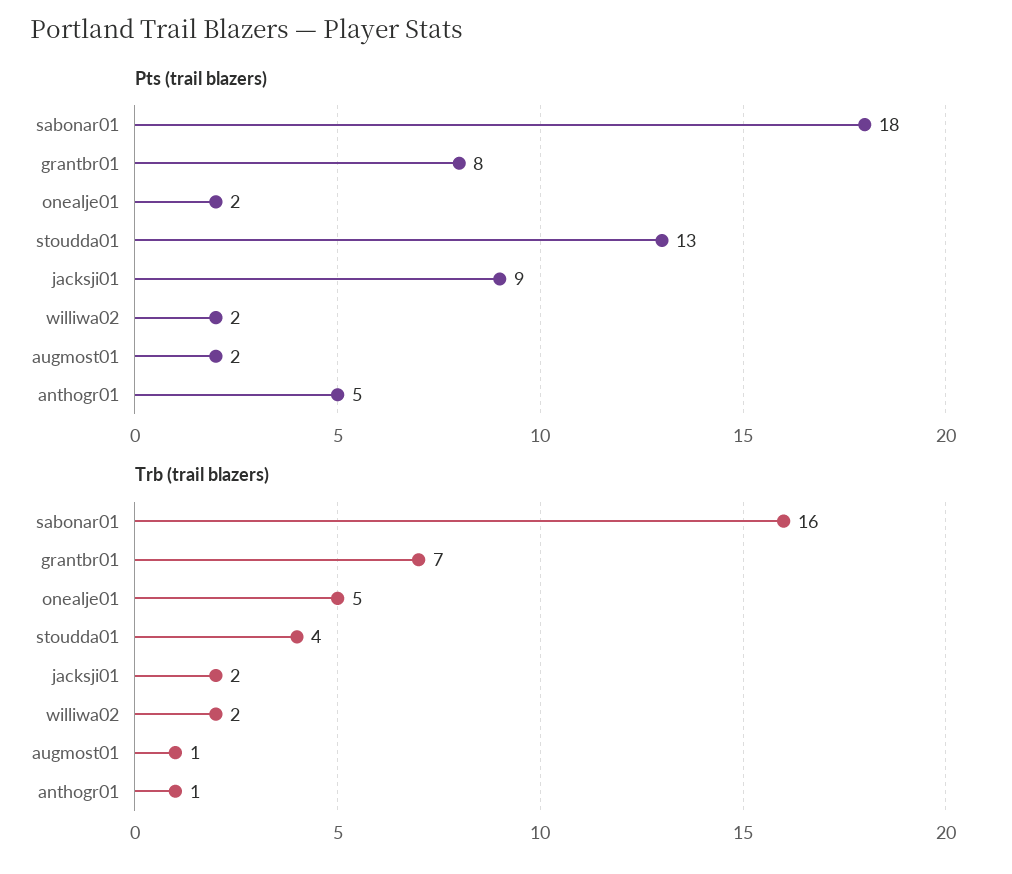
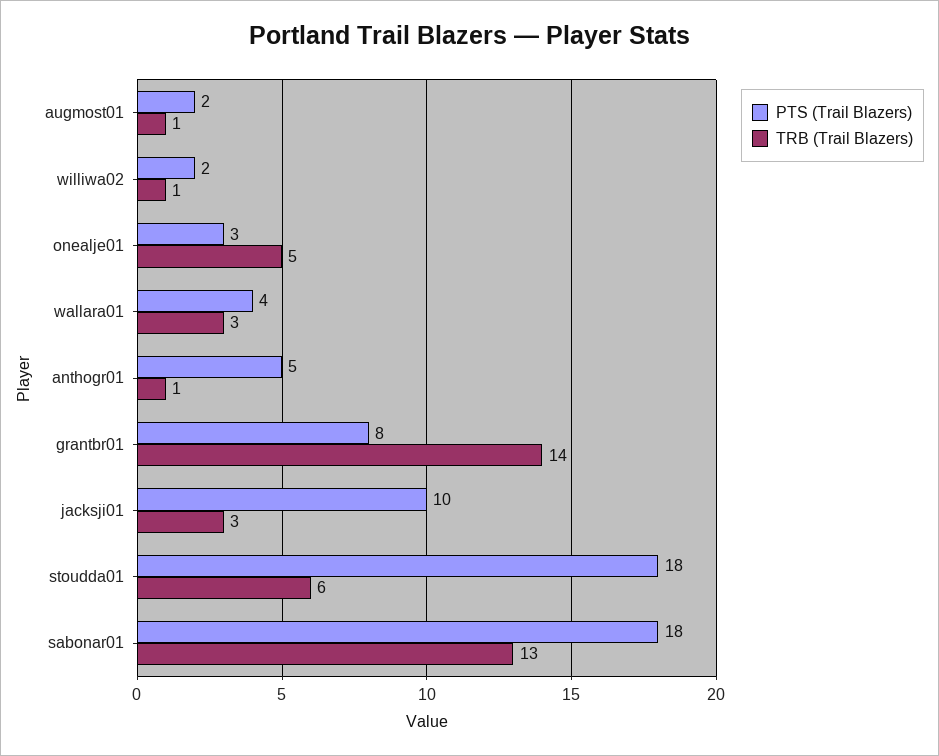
Pts (trail blazers), onealje01: 2 -> 3
Pts (trail blazers), stoudda01: 13 -> 18
Pts (trail blazers), jacksji01: 9 -> 10
Trb (trail blazers), sabonar01: 16 -> 13
Trb (trail blazers), grantbr01: 7 -> 14
Trb (trail blazers), stoudda01: 4 -> 6
Trb (trail blazers), jacksji01: 2 -> 3
Trb (trail blazers), williwa02: 2 -> 1
Pts (trail blazers), wallara01: none -> 4
Trb (trail blazers), wallara01: none -> 3

